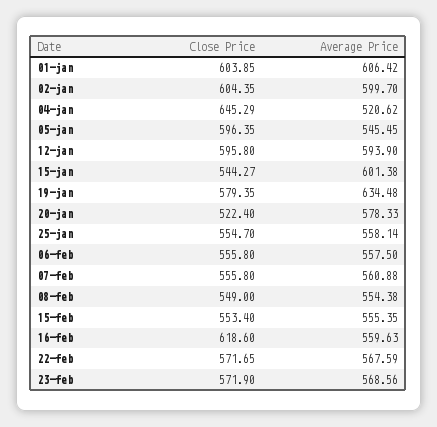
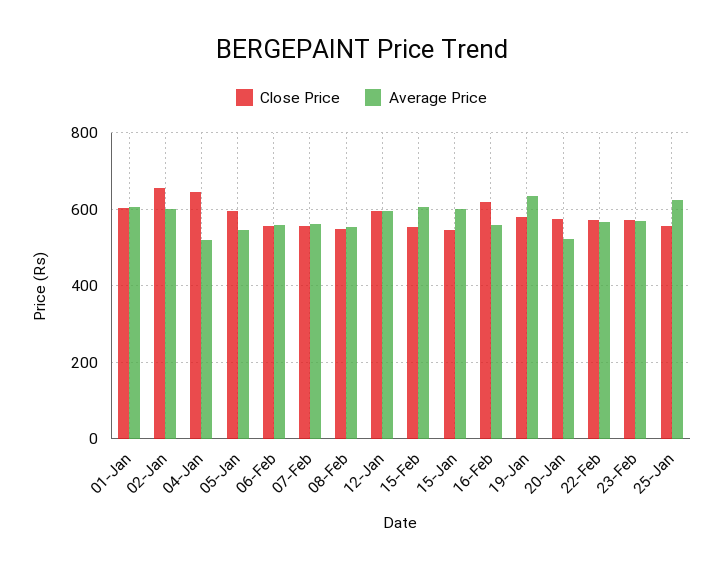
Close Price, 02-jan: 604.35 -> 660
Close Price, 20-jan: 522.4 -> 580
Average Price, 20-jan: 578.33 -> 520
Average Price, 25-jan: 558.14 -> 620
Average Price, 15-feb: 555.35 -> 600

